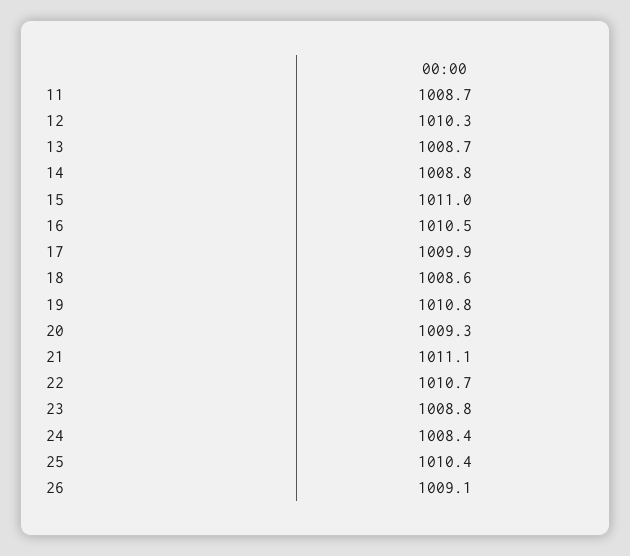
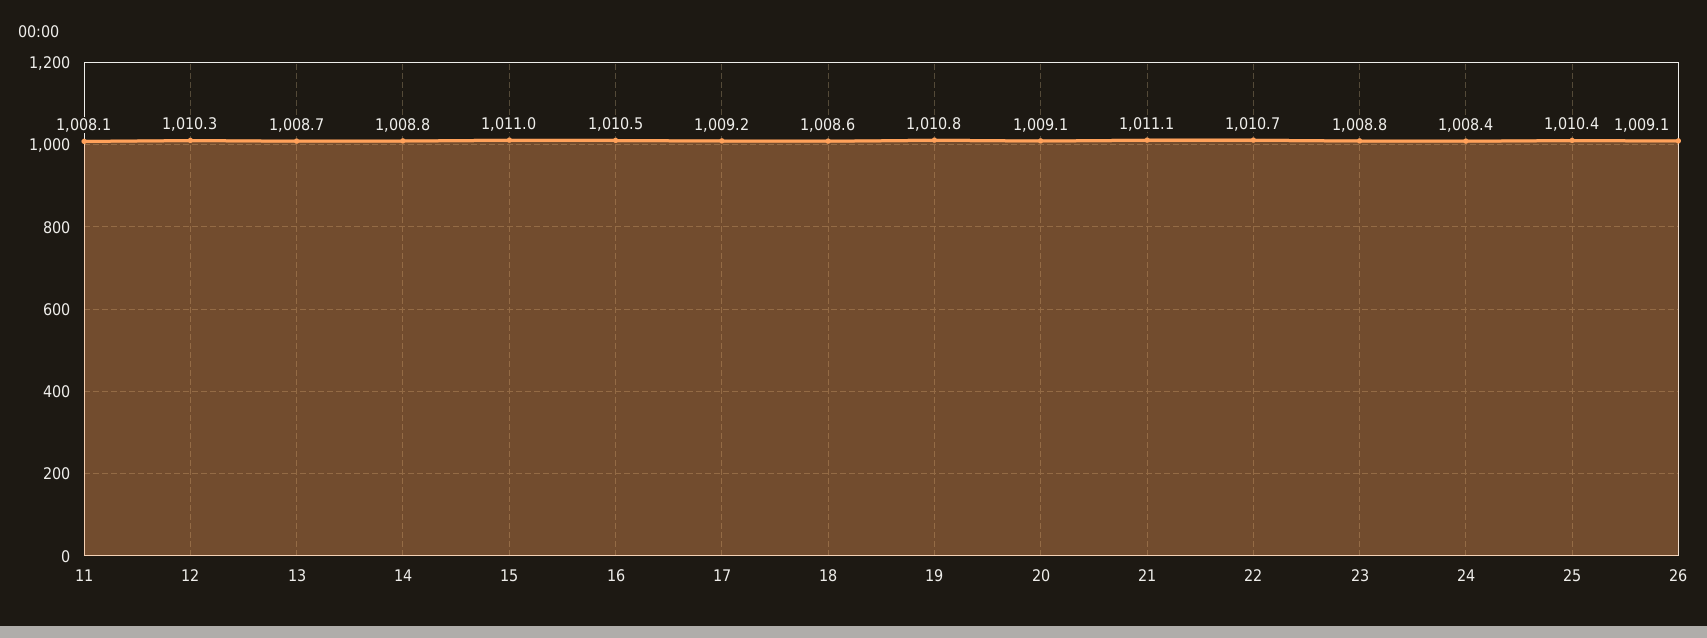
11: 1008.7 -> 1008.1
17: 1009.9 -> 1009.2
20: 1009.3 -> 1009.1

